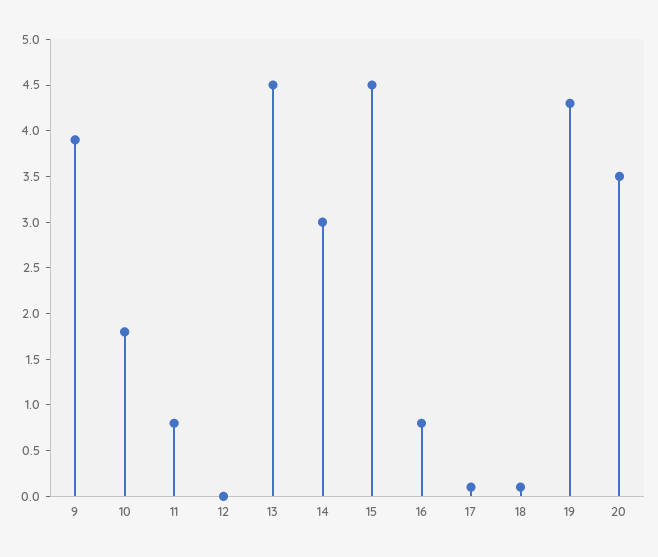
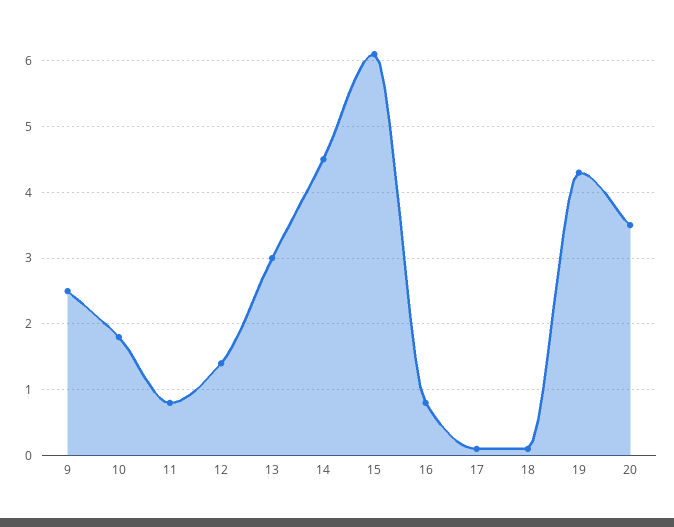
9: 3.9 -> 2.5
12: 0 -> 1.4
13: 4.5 -> 3
14: 3 -> 4.5
15: 4.5 -> 6.1

